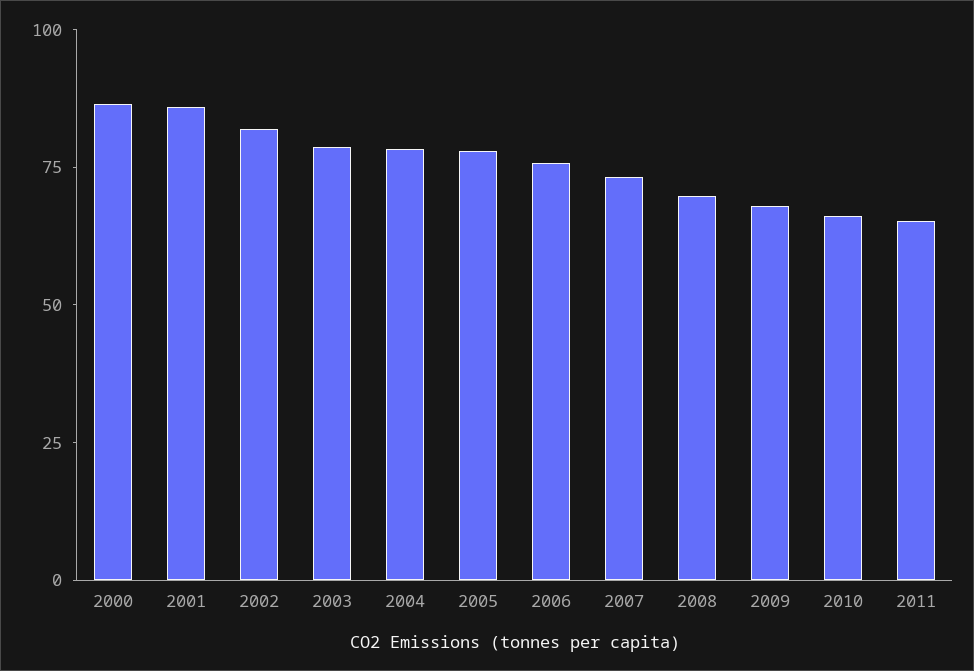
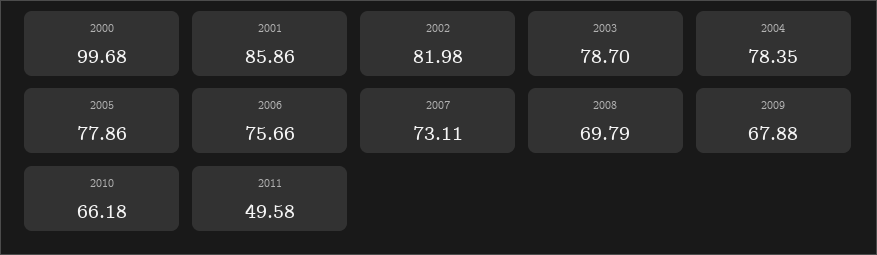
2000: 85 -> 99.68
2011: 65 -> 49.58

